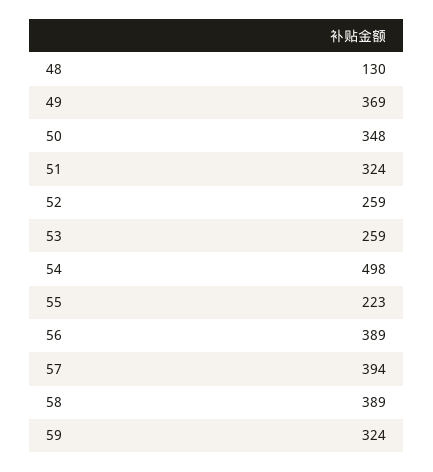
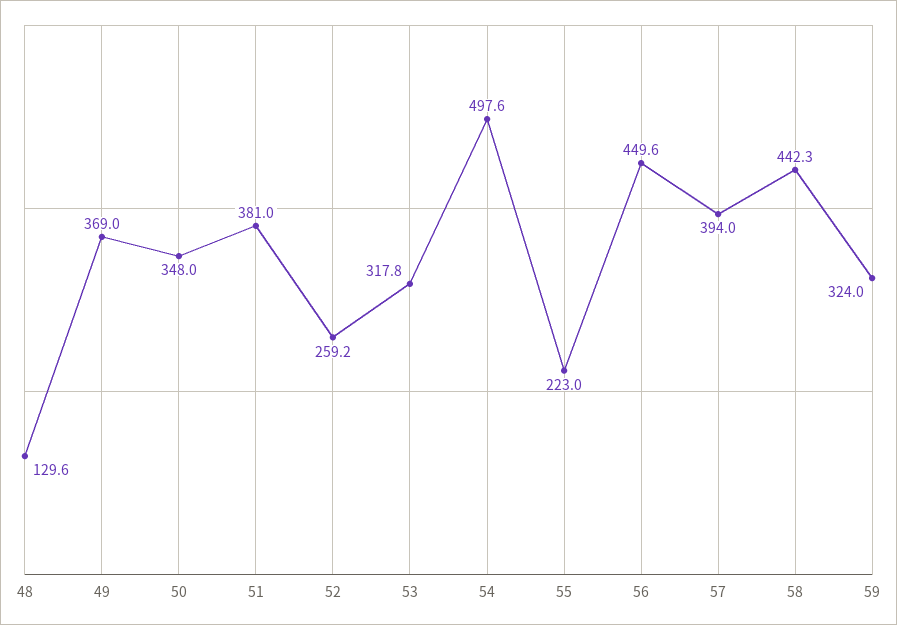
51: 324 -> 381
53: 259 -> 317.8
56: 389 -> 449.6
58: 389 -> 442.3

